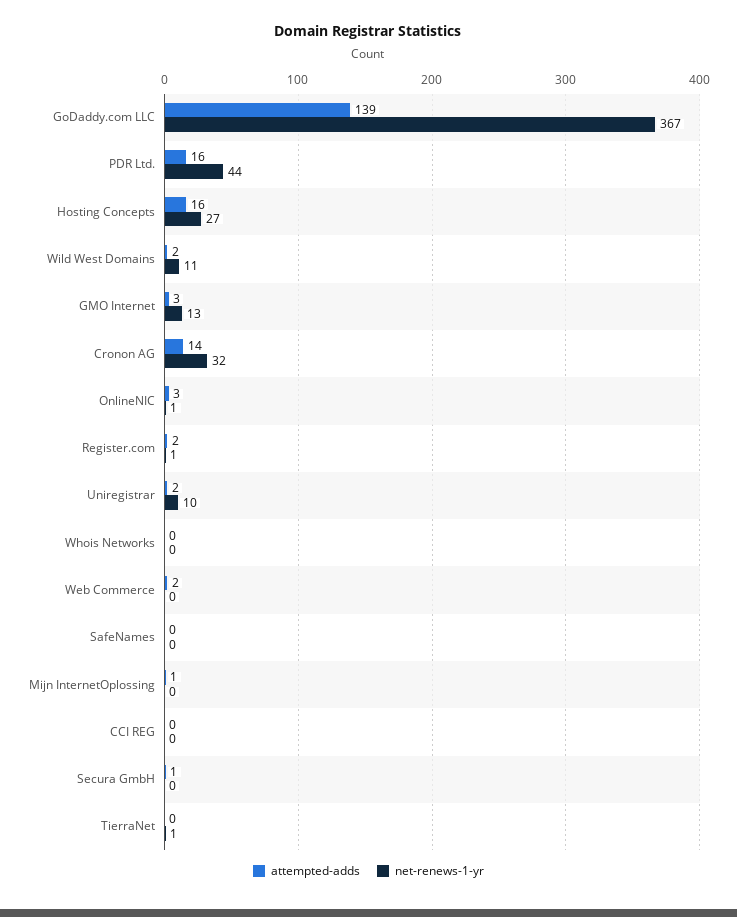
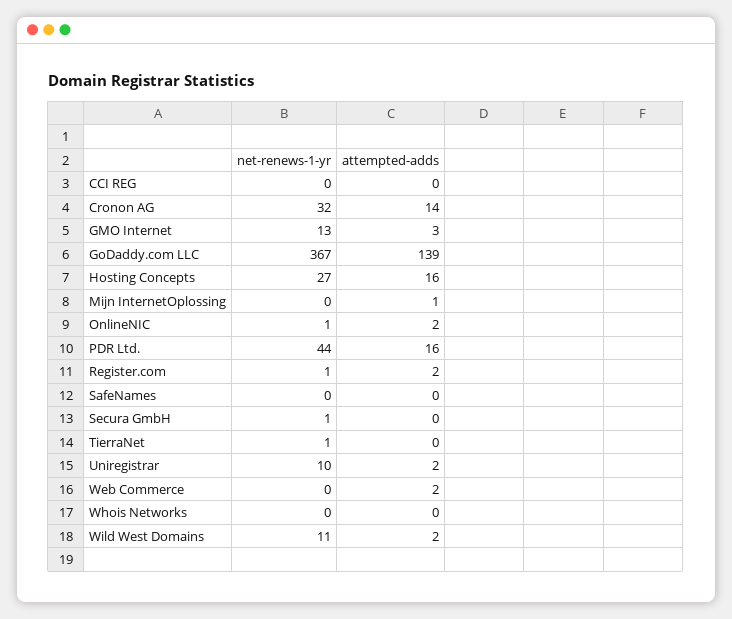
attempted-adds, OnlineNIC: 3 -> 2
attempted-adds, Secura GmbH: 1 -> 0
net-renews-1-yr, Secura GmbH: 0 -> 1

